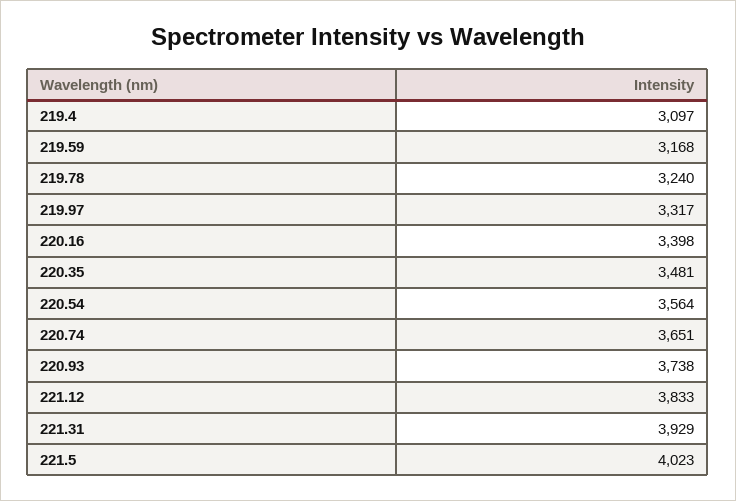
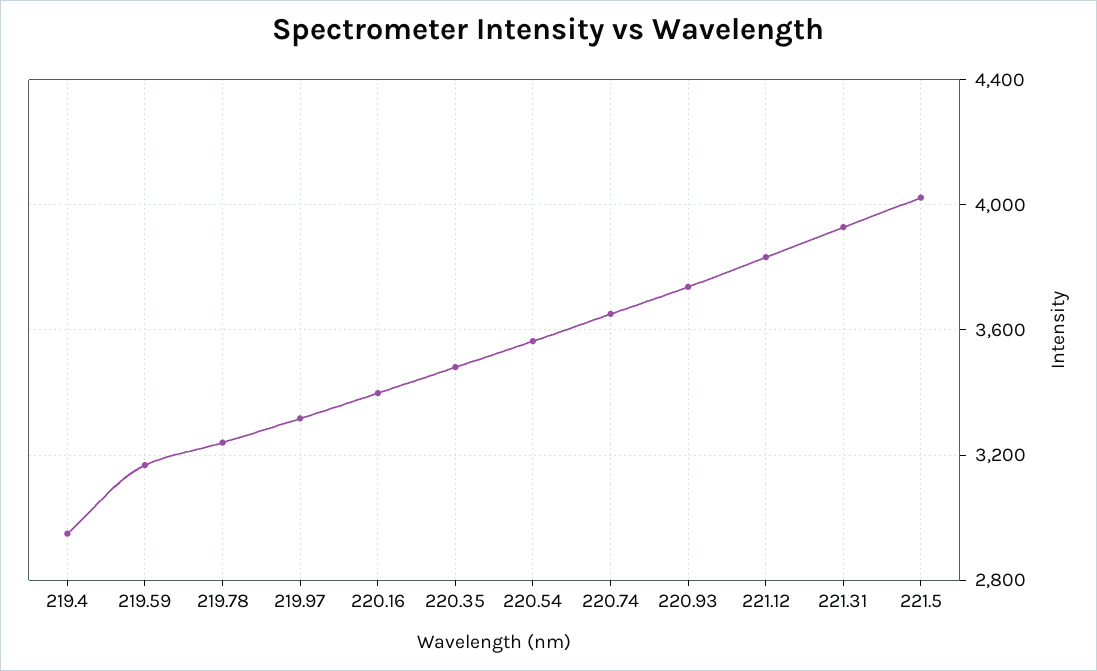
219.4: 3097 -> 2950

